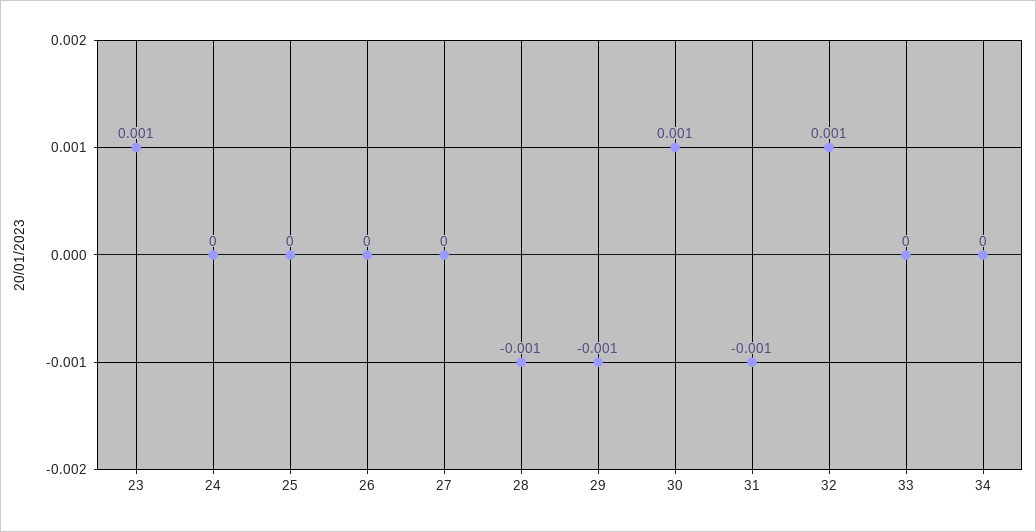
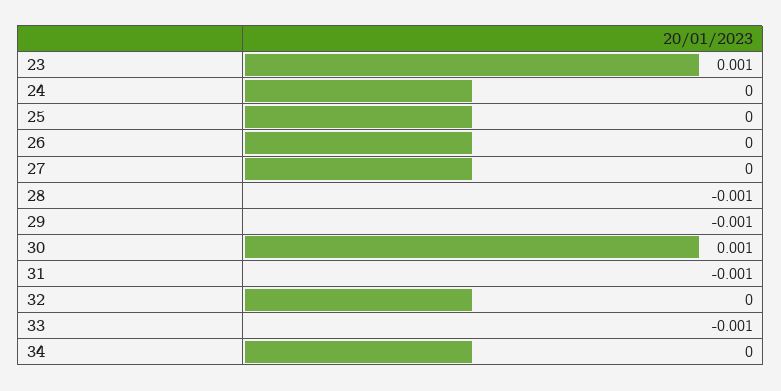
32: 0.001 -> 0
33: 0 -> -0.001

